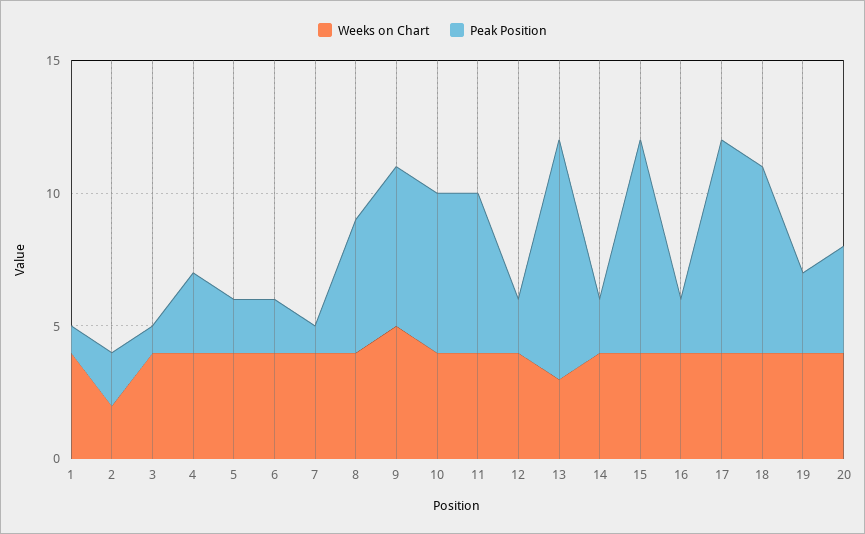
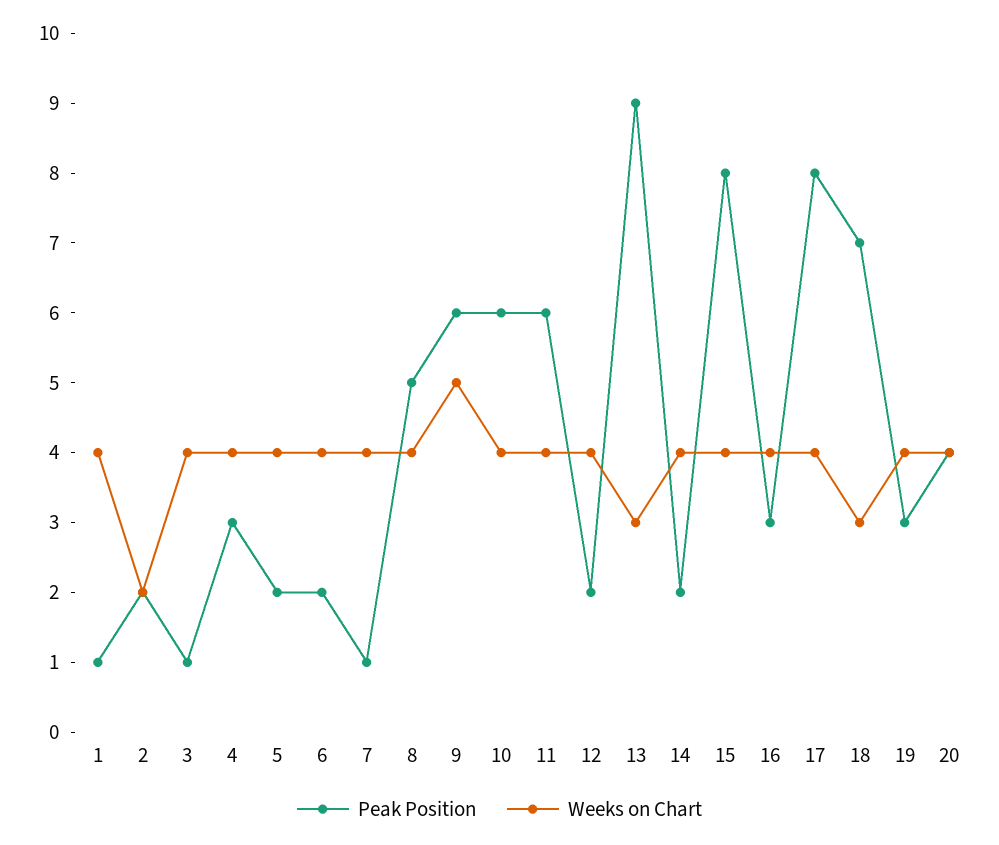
Peak Position, 16: 2 -> 3
Weeks on Chart, 18: 4 -> 3

